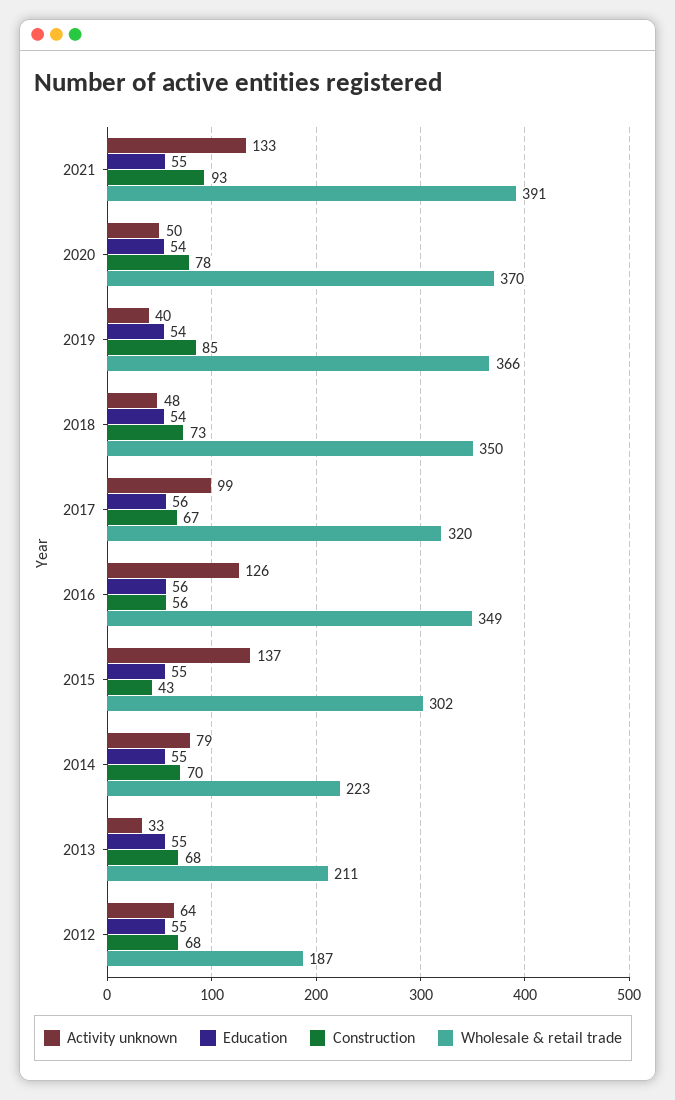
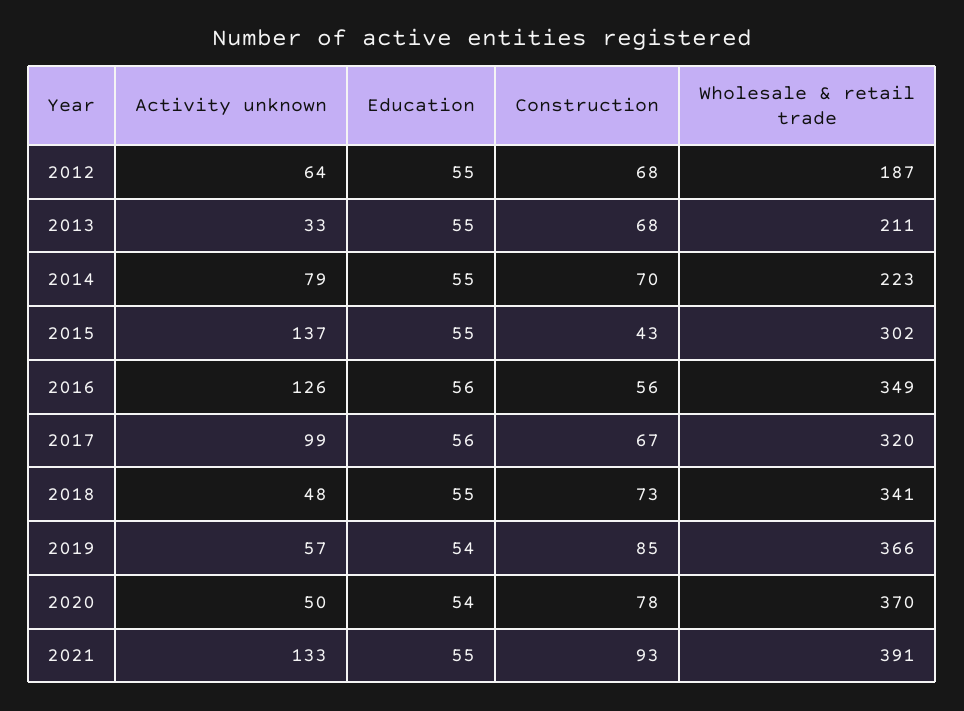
Activity unknown, 2019: 40 -> 57
Education, 2018: 54 -> 55
Wholesale & retail trade, 2018: 350 -> 341

